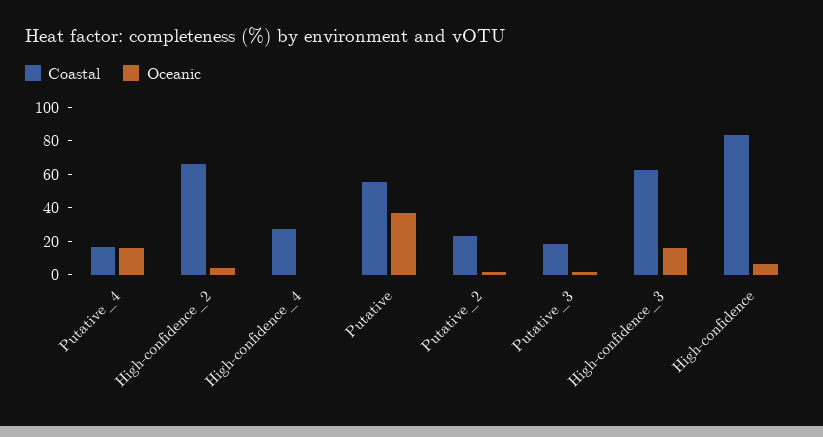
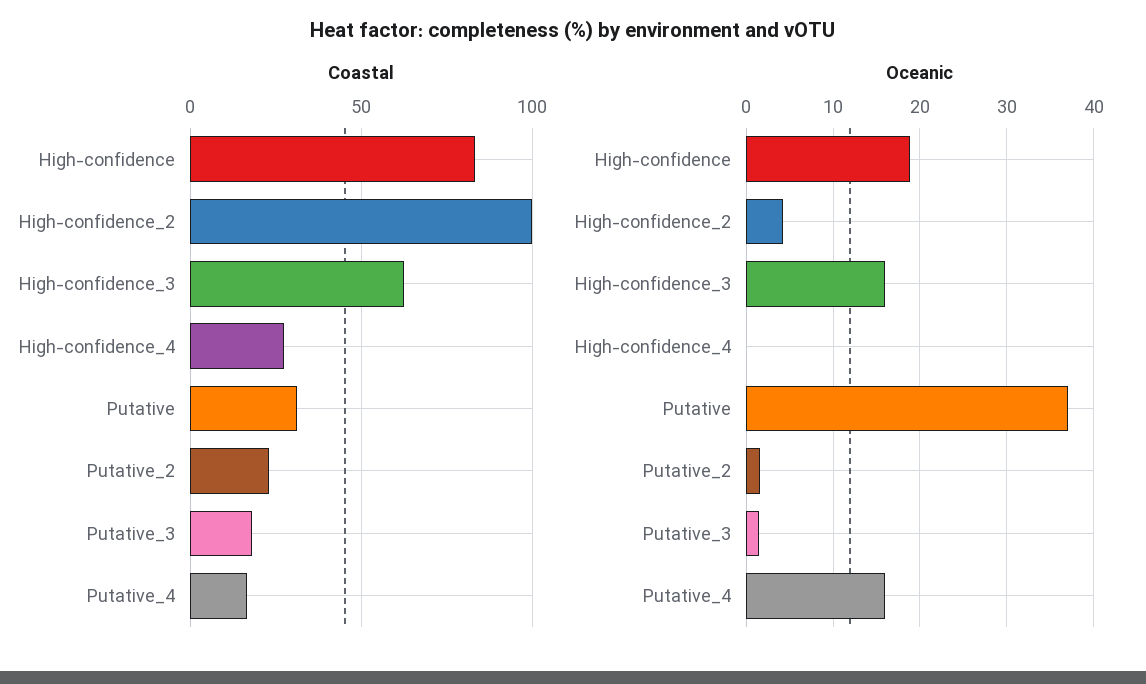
Coastal, High-confidence_2: 65 -> 100
Coastal, Putative: 55 -> 30
Oceanic, High-confidence: 5 -> 19

